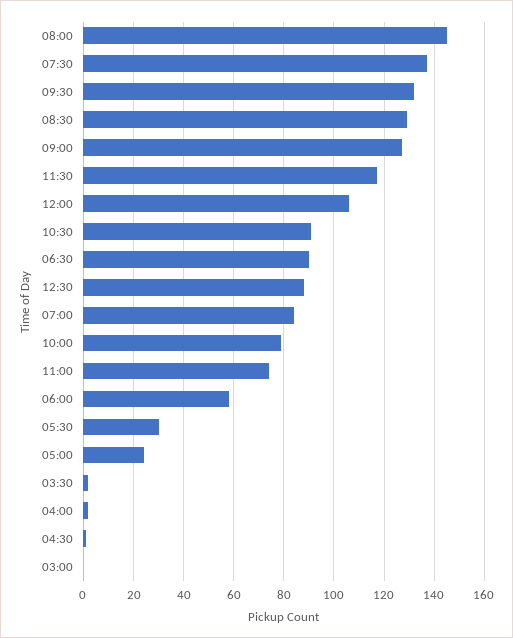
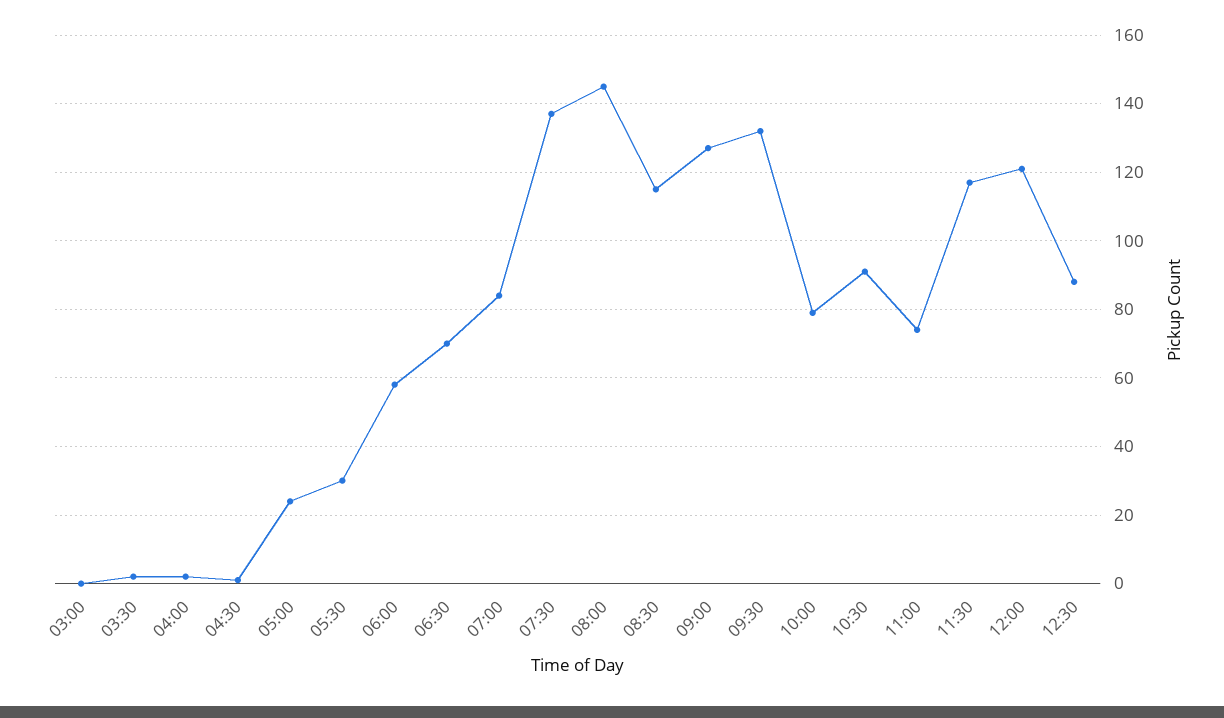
08:30: 130 -> 115
12:00: 105 -> 120
06:30: 90 -> 70

